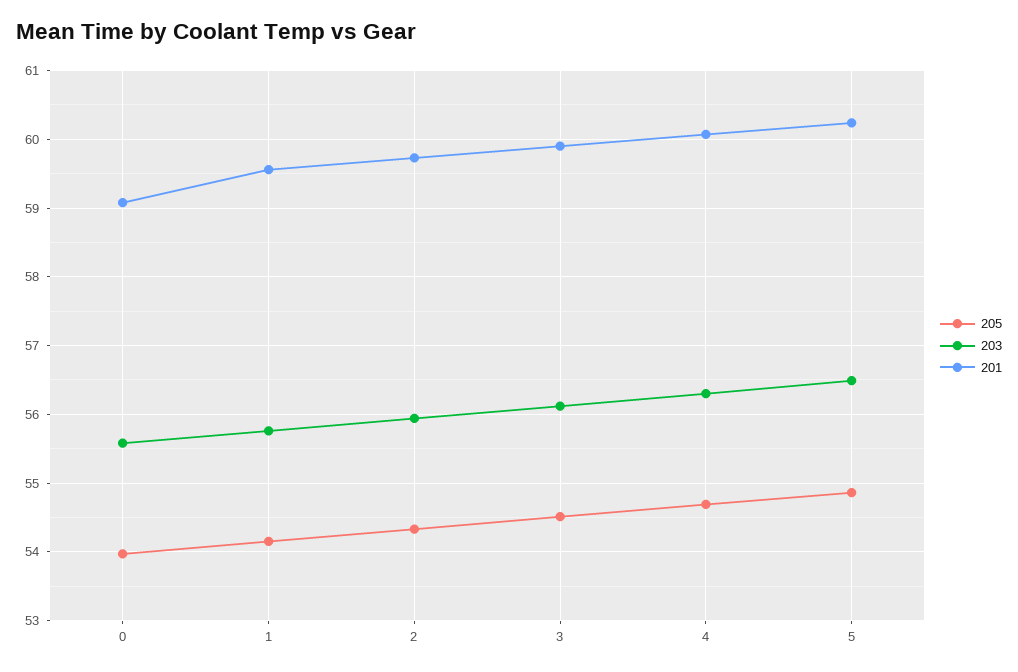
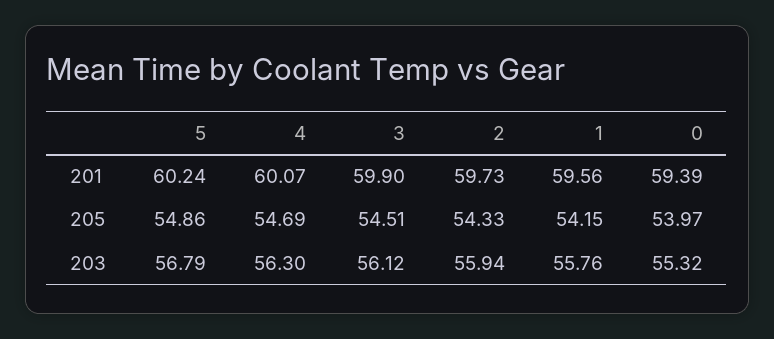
203, 0: 55.6 -> 55.32
201, 0: 59.1 -> 59.39
203, 5: 56.5 -> 56.79

